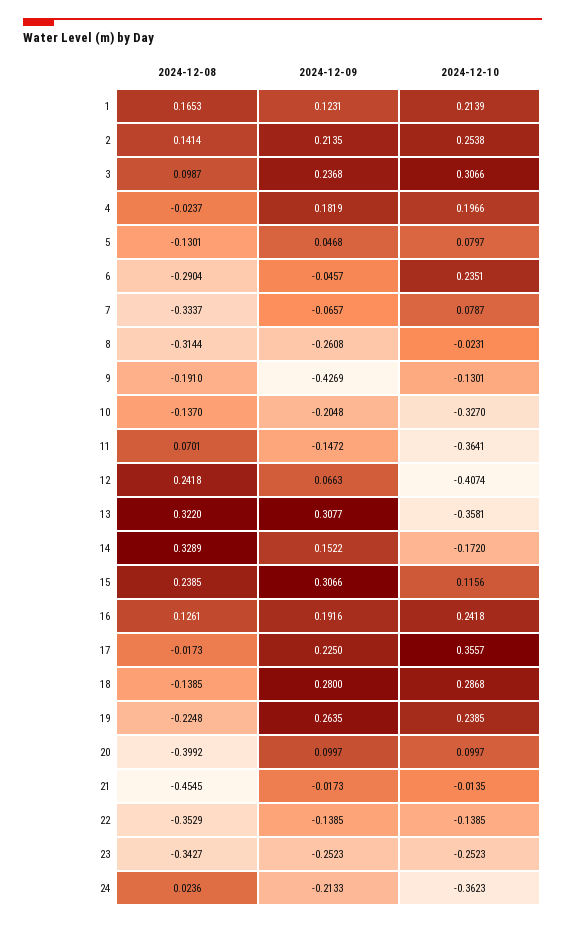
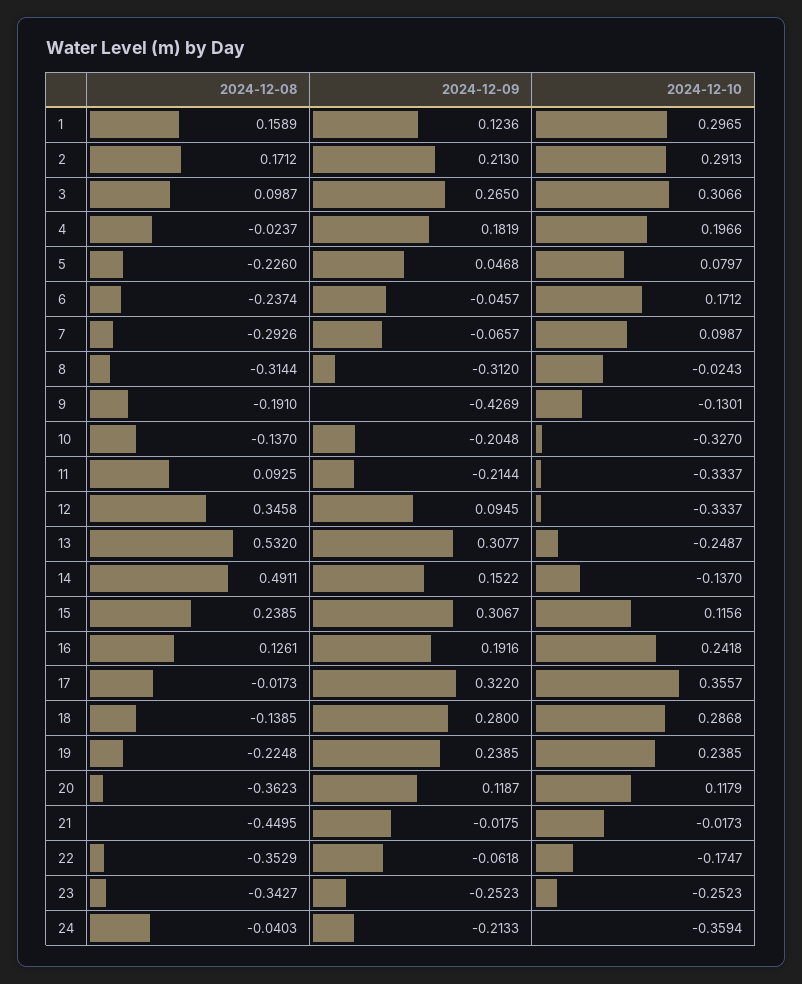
2024-12-08, 1: 0.1653 -> 0.1589
2024-12-09, 1: 0.1231 -> 0.1236
2024-12-10, 1: 0.2139 -> 0.2965
2024-12-08, 2: 0.1414 -> 0.1712
2024-12-09, 2: 0.2135 -> 0.213
2024-12-10, 2: 0.2538 -> 0.2913
2024-12-09, 3: 0.2368 -> 0.265
2024-12-08, 5: -0.1301 -> -0.226
2024-12-08, 6: -0.2904 -> -0.2374
2024-12-10, 6: 0.2351 -> 0.1712
2024-12-08, 7: -0.3337 -> -0.2926
2024-12-10, 7: 0.0787 -> 0.0987
2024-12-09, 8: -0.2608 -> -0.312
2024-12-10, 8: -0.0231 -> -0.0243
2024-12-08, 11: 0.0701 -> 0.0925
2024-12-09, 11: -0.1472 -> -0.2144
2024-12-10, 11: -0.3641 -> -0.3337
2024-12-08, 12: 0.2418 -> 0.3458
2024-12-09, 12: 0.0663 -> 0.0945
2024-12-10, 12: -0.4074 -> -0.3337
2024-12-08, 13: 0.322 -> 0.532
2024-12-10, 13: -0.3581 -> -0.2487
2024-12-08, 14: 0.3289 -> 0.4911
2024-12-10, 14: -0.172 -> -0.137
2024-12-09, 15: 0.3066 -> 0.3067
2024-12-09, 17: 0.225 -> 0.322
2024-12-09, 19: 0.2635 -> 0.2385
2024-12-08, 20: -0.3992 -> -0.3623
2024-12-09, 20: 0.0997 -> 0.1187
2024-12-10, 20: 0.0997 -> 0.1179
2024-12-08, 21: -0.4545 -> -0.4495
2024-12-09, 21: -0.0173 -> -0.0175
2024-12-10, 21: -0.0135 -> -0.0173
2024-12-09, 22: -0.1385 -> -0.0618
2024-12-10, 22: -0.1385 -> -0.1747
2024-12-08, 24: 0.0236 -> -0.0403
2024-12-10, 24: -0.3623 -> -0.3594

